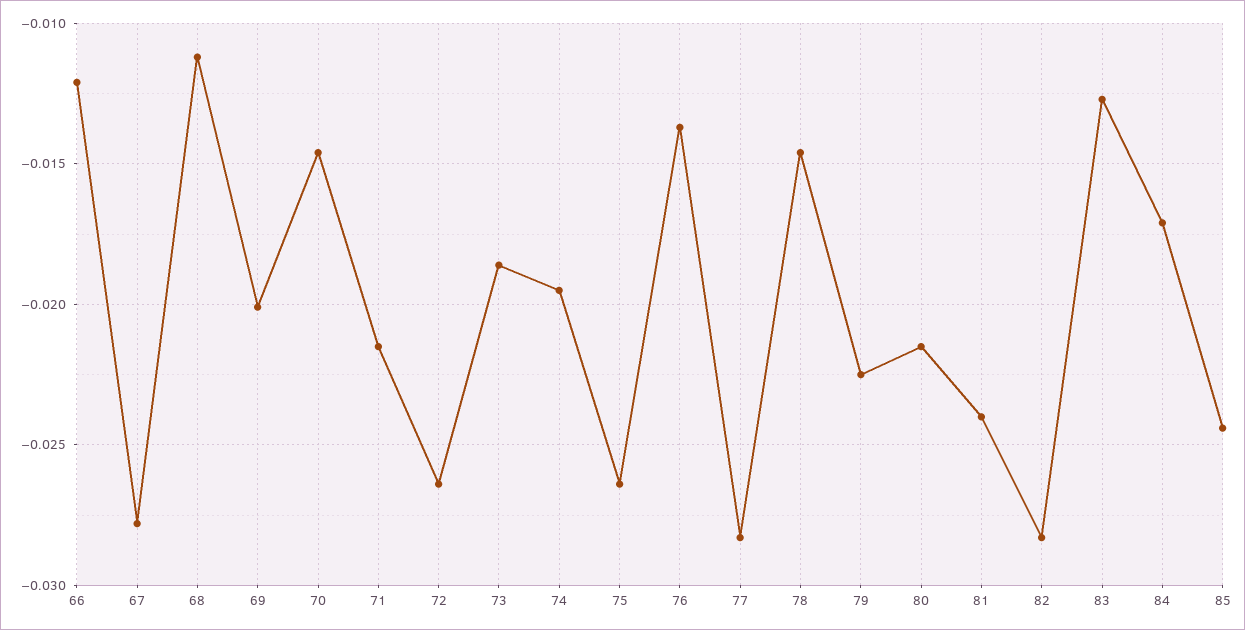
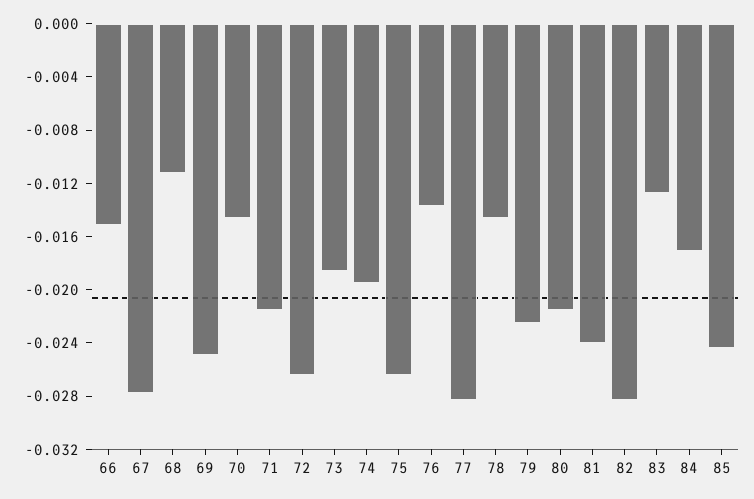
66: -0.012 -> -0.015
69: -0.02 -> -0.025

